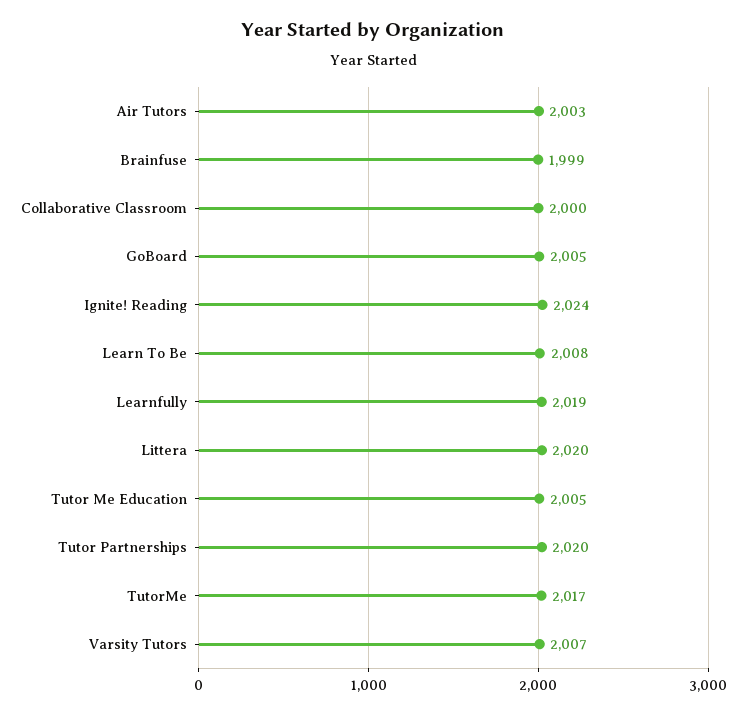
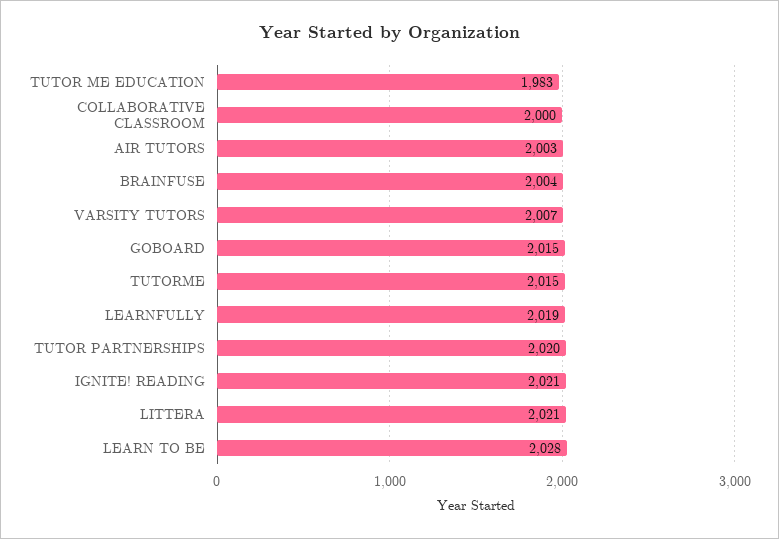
Brainfuse: 1999 -> 2004
GoBoard: 2005 -> 2015
Ignite! Reading: 2024 -> 2021
Learn To Be: 2008 -> 2028
Littera: 2020 -> 2021
Tutor Me Education: 2005 -> 1983
TutorMe: 2017 -> 2015

